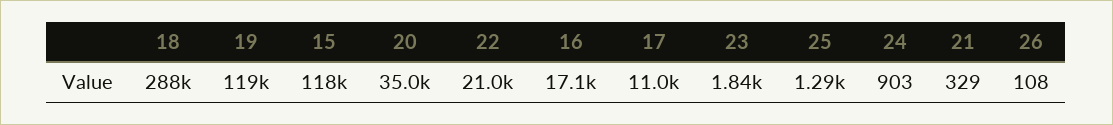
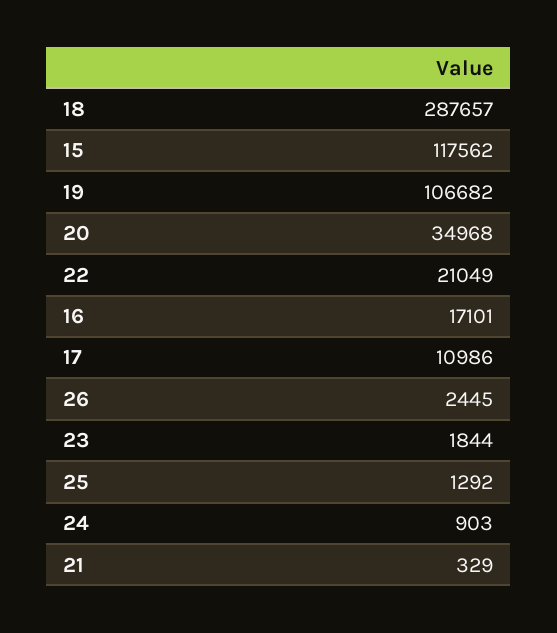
19: 119000 -> 106682
26: 108 -> 2445

